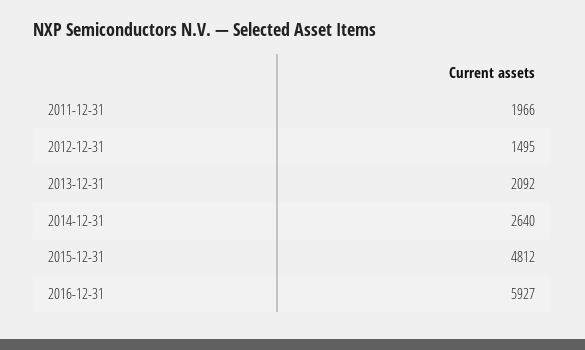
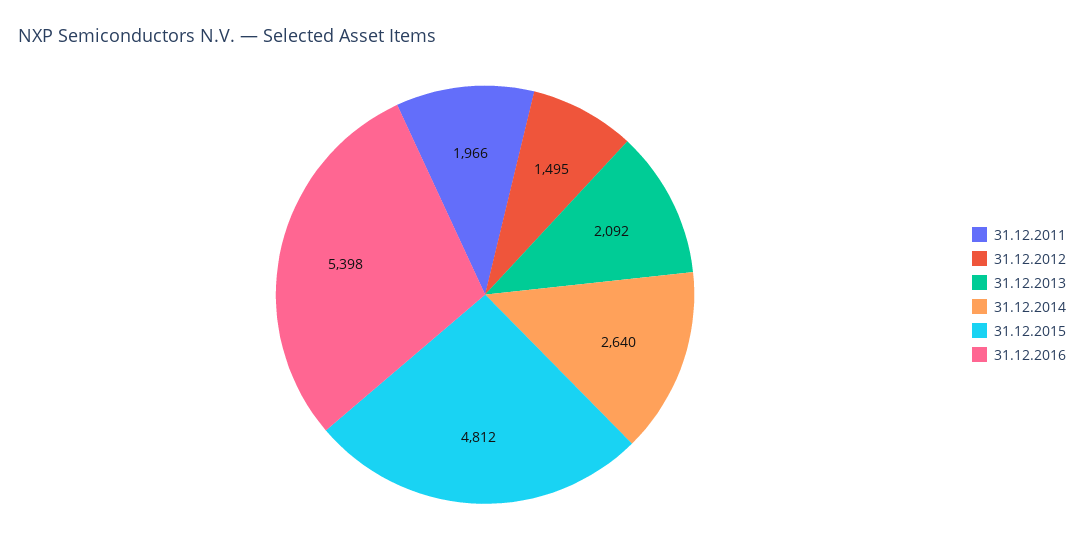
2016-12-31: 5927 -> 5398

